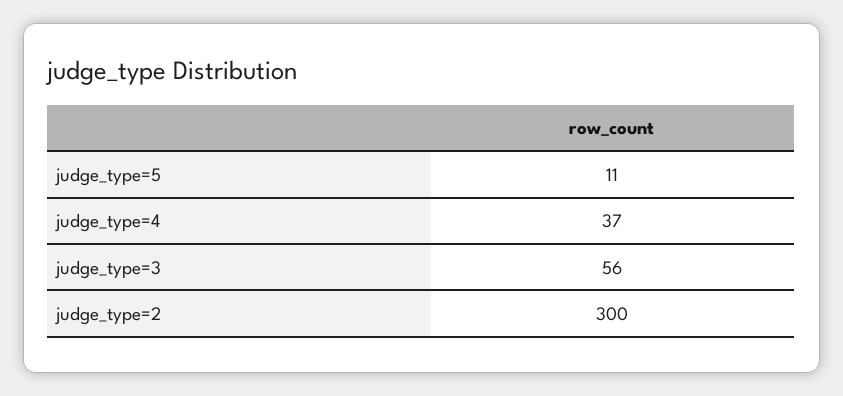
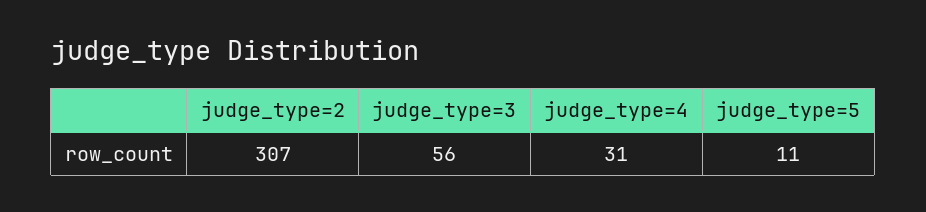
judge_type=4: 37 -> 31
judge_type=2: 300 -> 307

